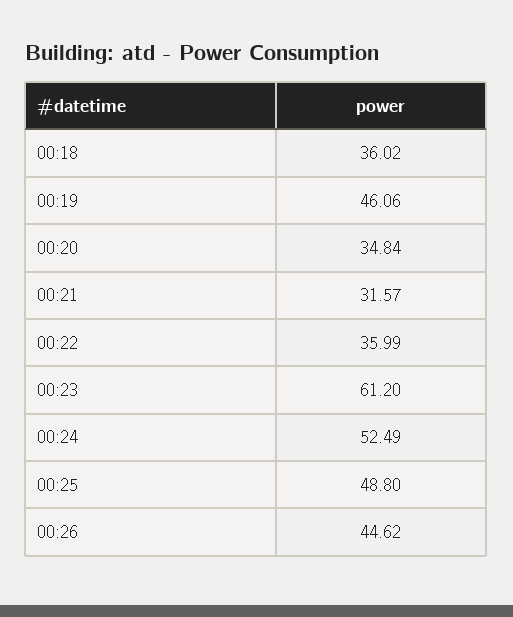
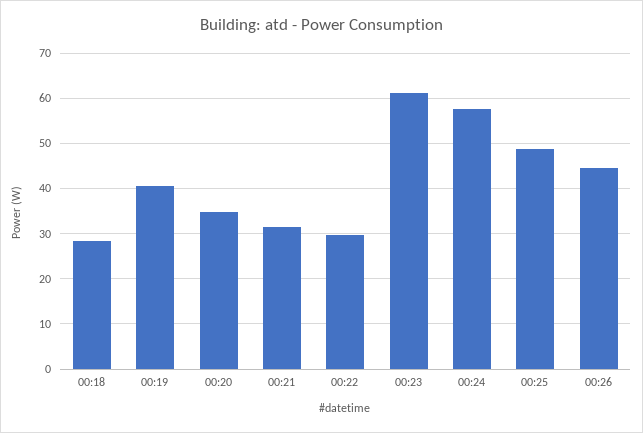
00:18: 36.02 -> 28
00:19: 46.06 -> 40
00:22: 35.99 -> 30
00:24: 52.49 -> 58

